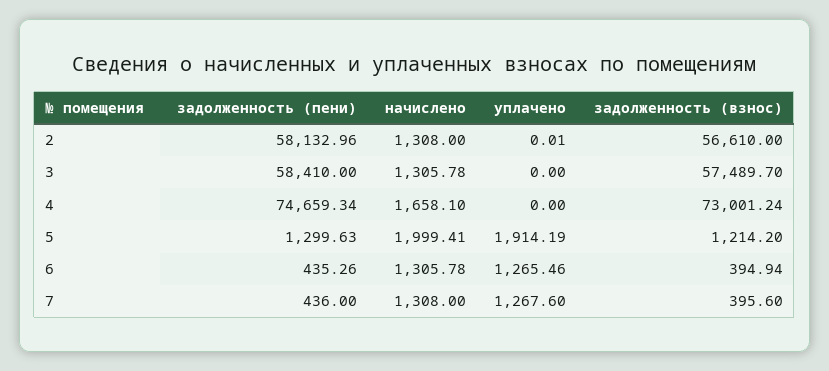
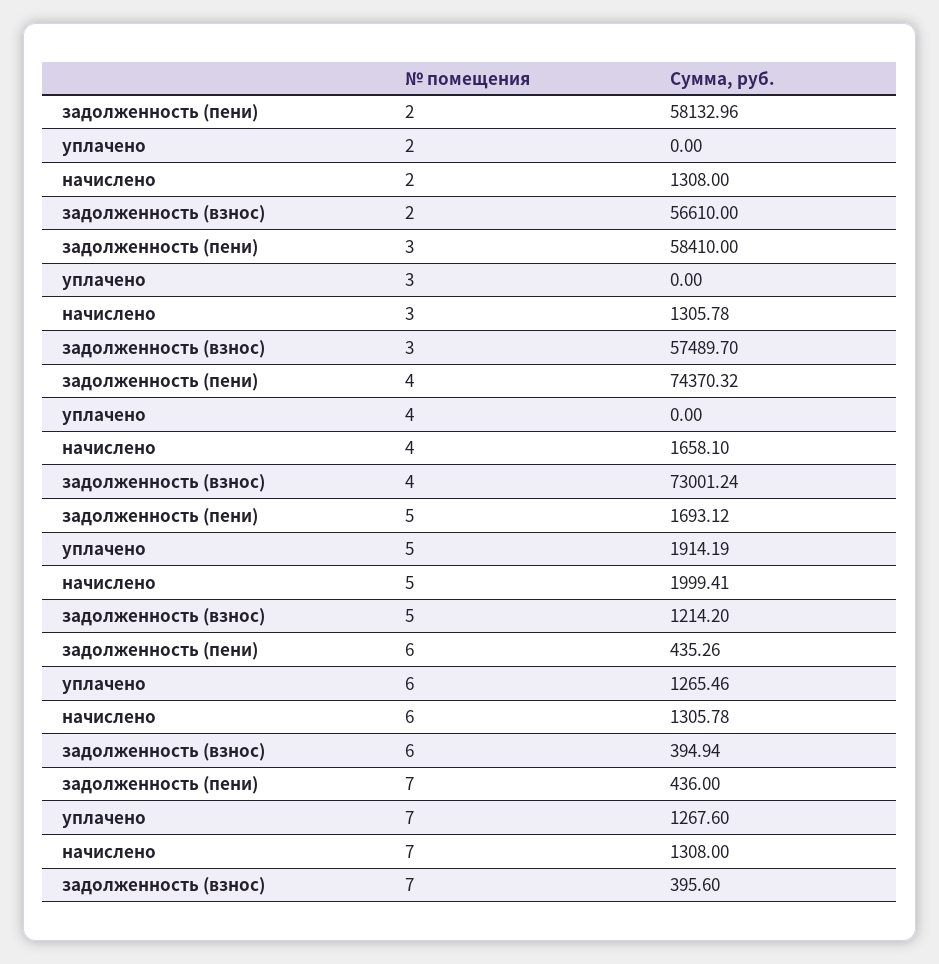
уплачено, 2: 0.01 -> 0
задолженность (пени), 4: 74659.34 -> 74370.32
задолженность (пени), 5: 1299.63 -> 1693.12

